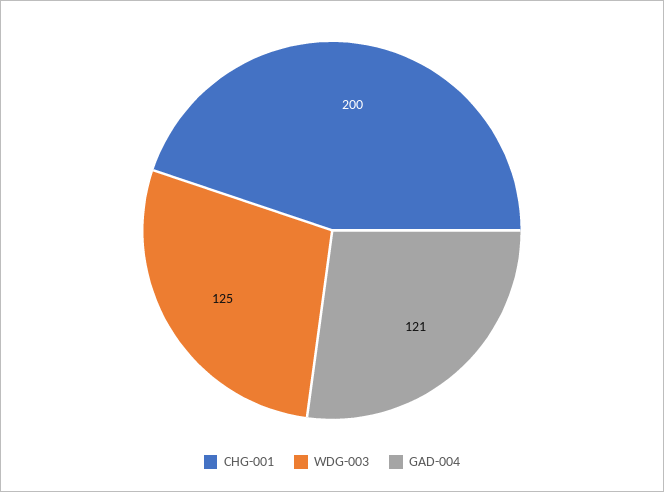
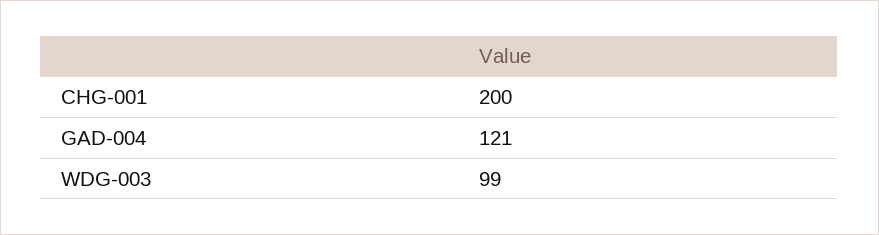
WDG-003: 125 -> 99

